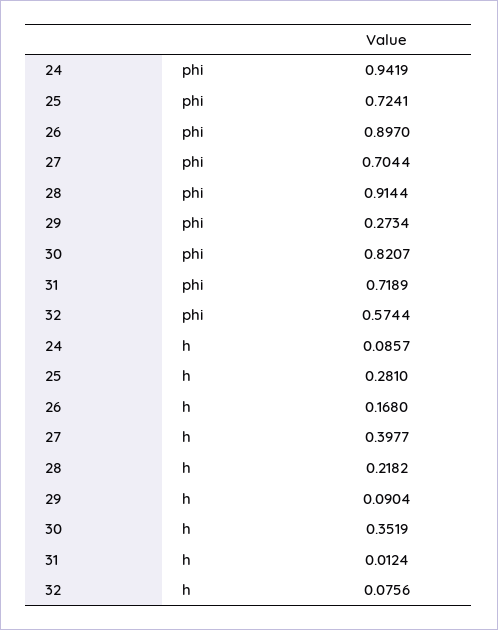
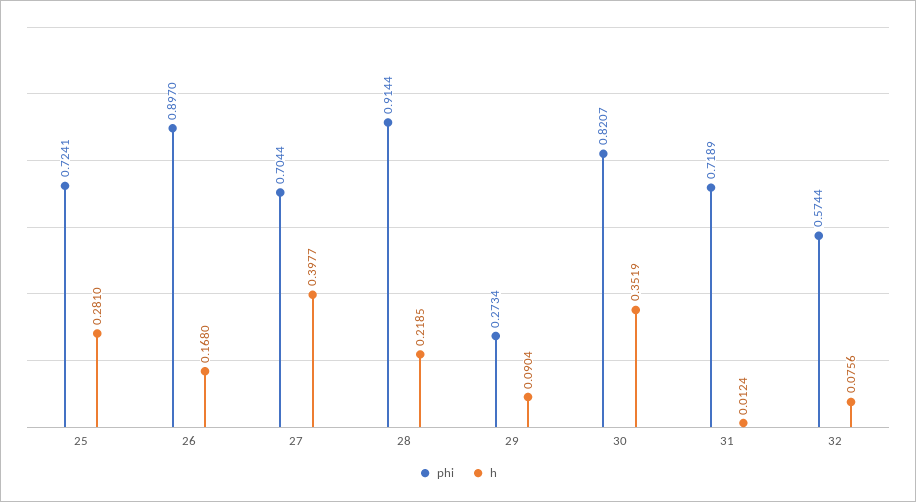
phi, 24: 0.9419 -> none
h, 24: 0.0857 -> none
h, 28: 0.2182 -> 0.2185

